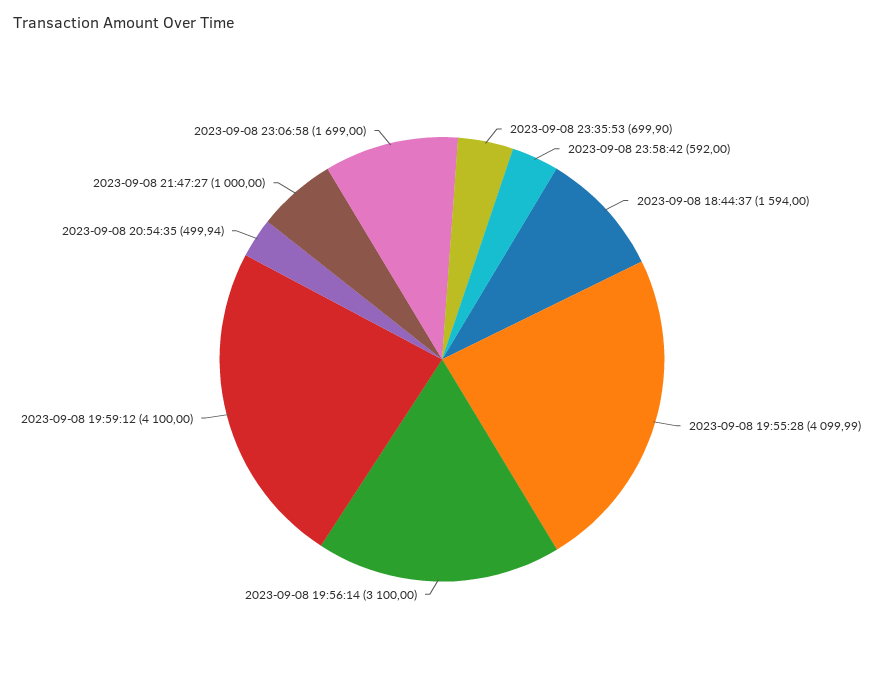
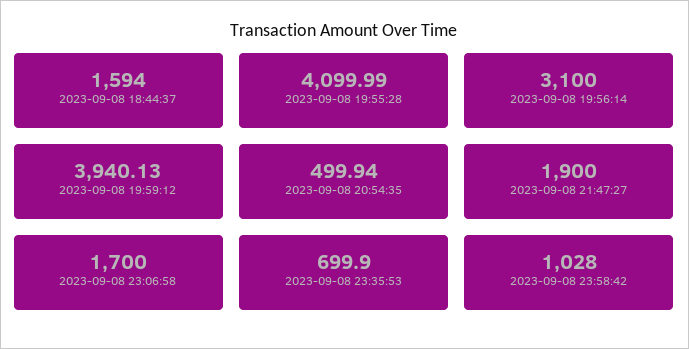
2023-09-08 23:58:42: 592 -> 1028
2023-09-08 19:59:12: 4100 -> 3940.13
2023-09-08 21:47:27: 1000 -> 1900
2023-09-08 23:06:58: 1699 -> 1700

